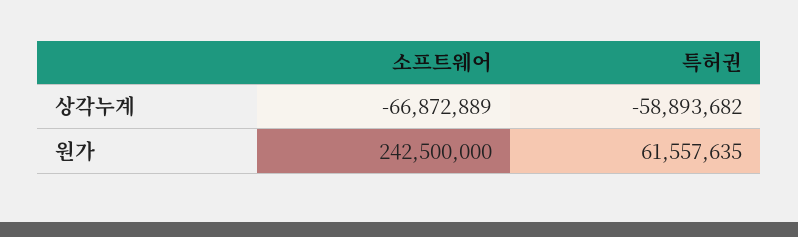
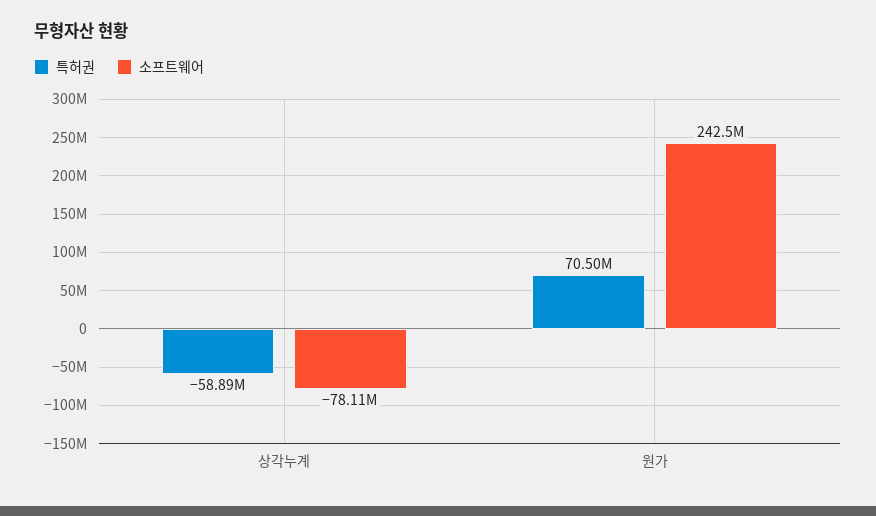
소프트웨어, 상각누계: -66872889 -> -78110000
특허권, 원가: 61557635 -> 70500000

